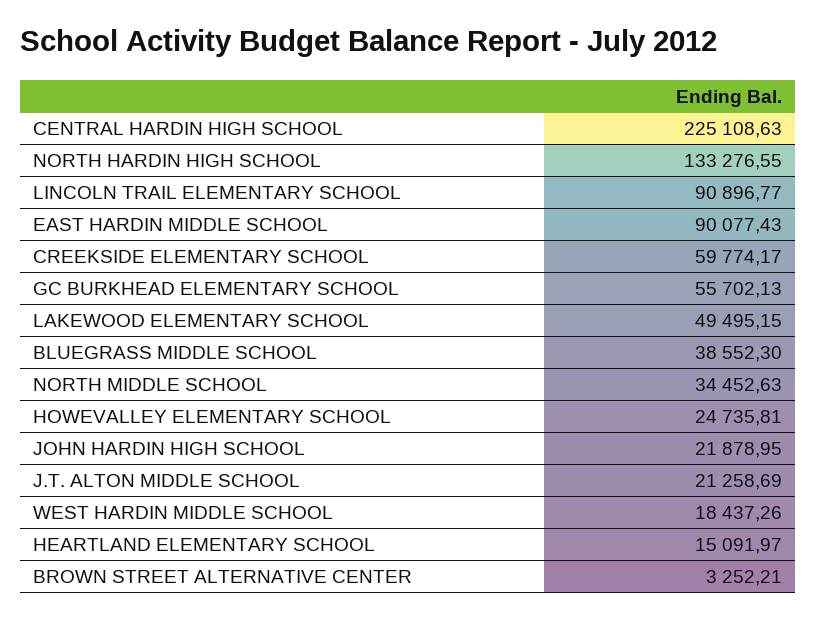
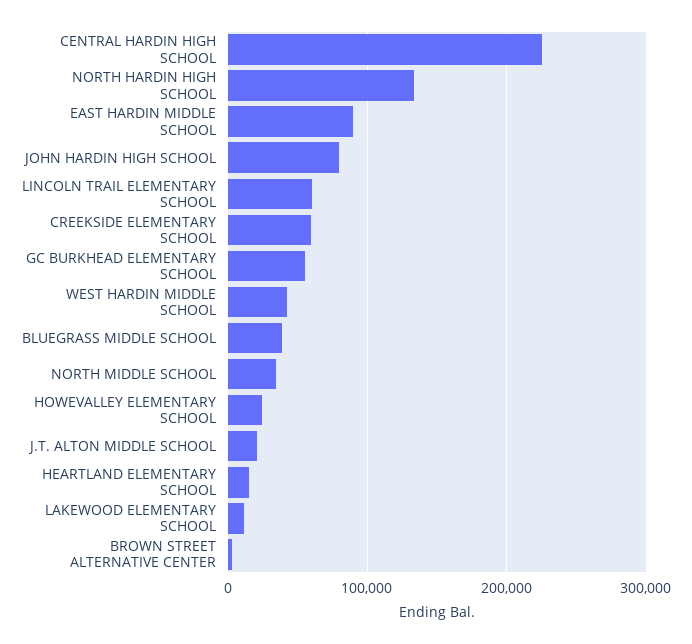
LINCOLN TRAIL ELEMENTARY SCHOOL: 90896.77 -> 60000
LAKEWOOD ELEMENTARY SCHOOL: 49495.15 -> 10000
JOHN HARDIN HIGH SCHOOL: 21878.95 -> 80000
WEST HARDIN MIDDLE SCHOOL: 18437.26 -> 40000

